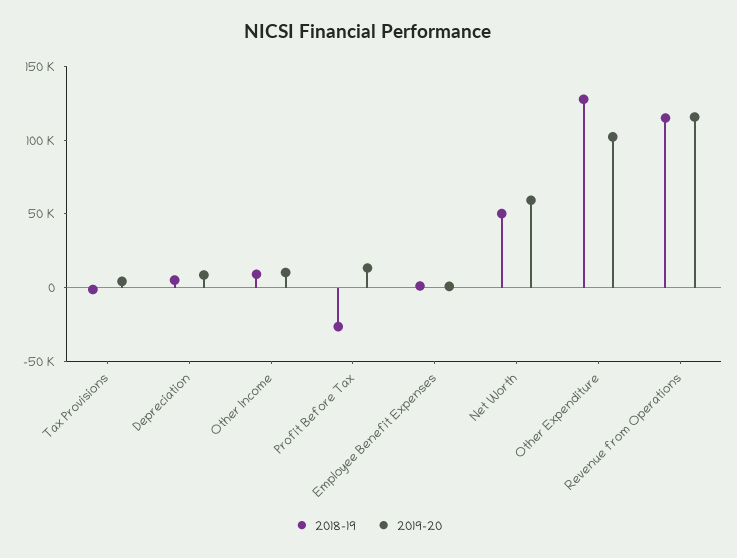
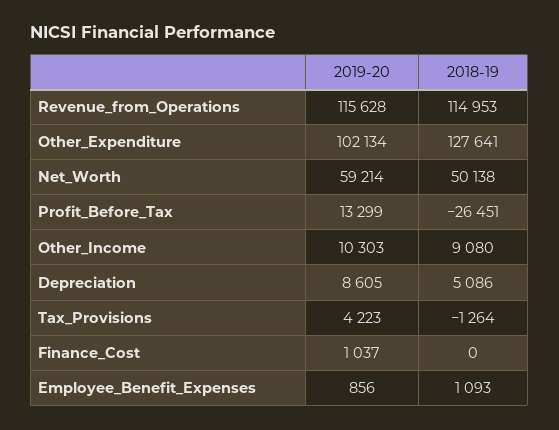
2019-20, Finance_Cost: none -> 1037
2018-19, Finance_Cost: none -> 0

